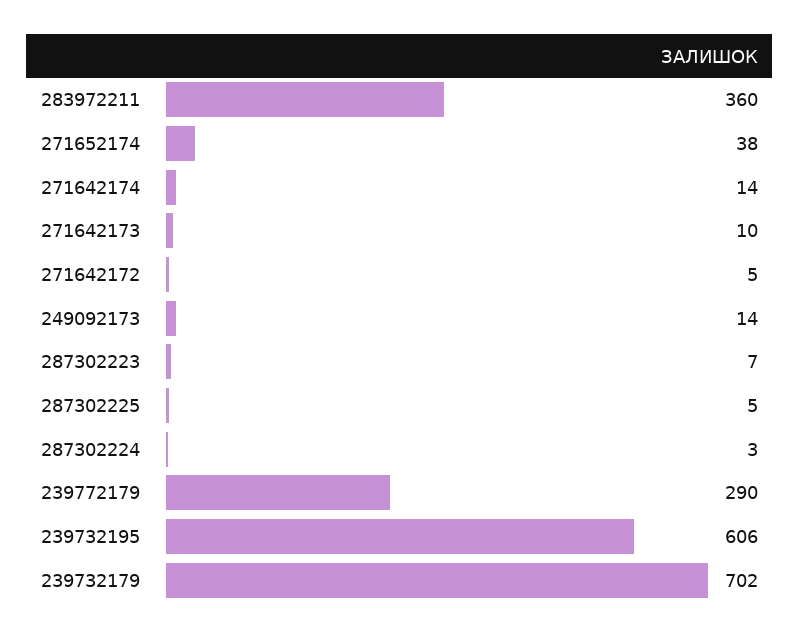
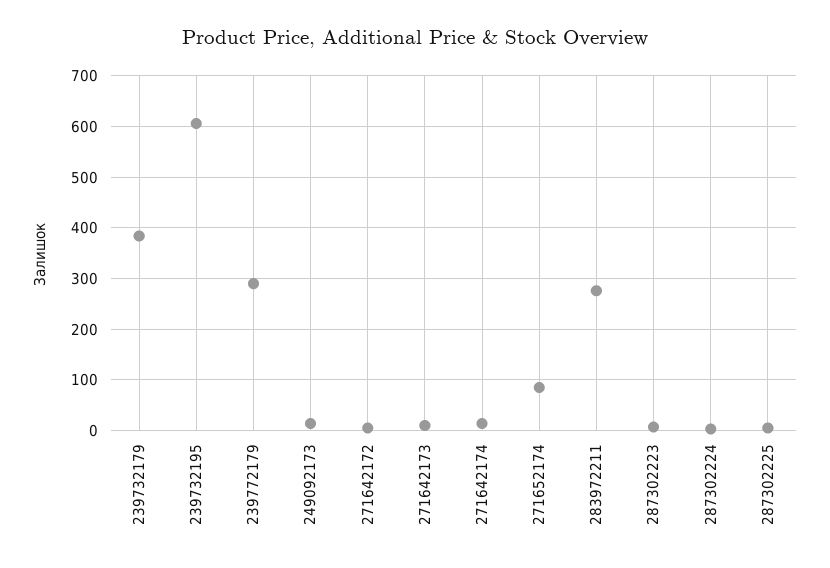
283972211: 360 -> 280
271652174: 38 -> 80
239732179: 702 -> 380

